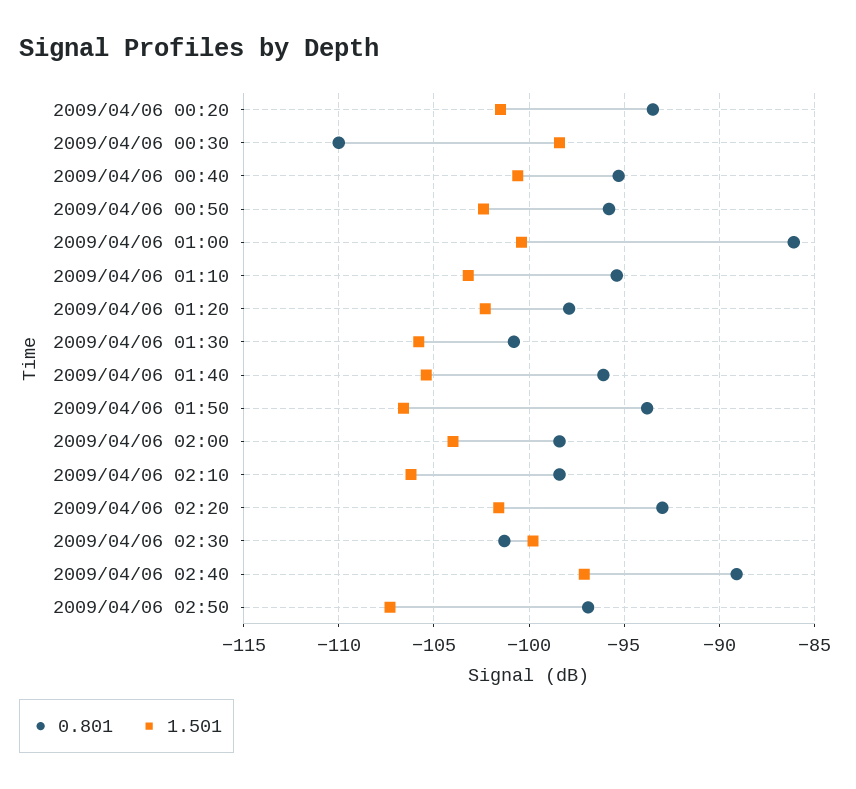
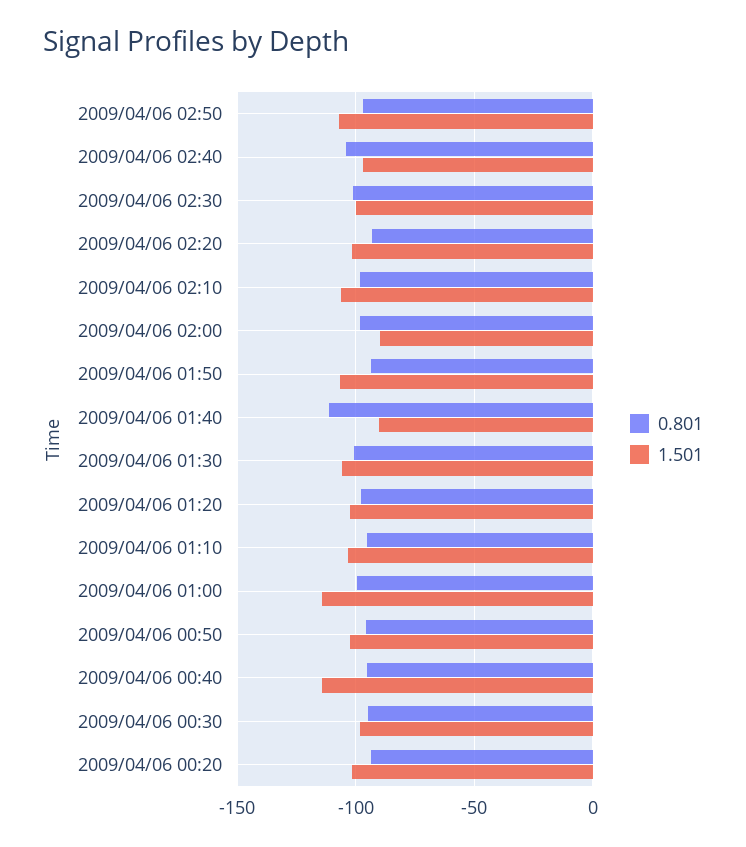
0.801, 2009/04/06 00:30: -110 -> -95
1.501, 2009/04/06 00:40: -100.5 -> -115
0.801, 2009/04/06 01:00: -86 -> -100
1.501, 2009/04/06 01:00: -100.5 -> -115
0.801, 2009/04/06 01:40: -96 -> -110
1.501, 2009/04/06 01:40: -105.5 -> -90
1.501, 2009/04/06 02:00: -104 -> -90
0.801, 2009/04/06 02:40: -89 -> -105

